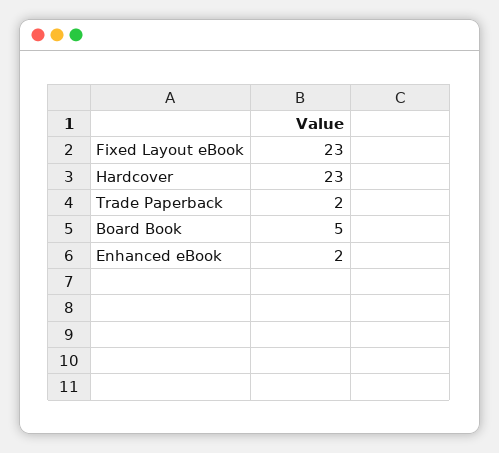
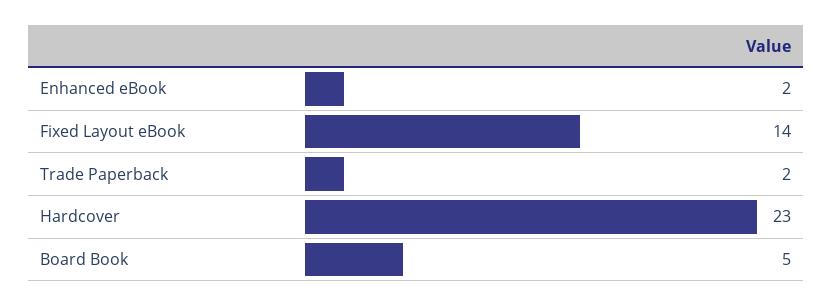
Fixed Layout eBook: 23 -> 14

